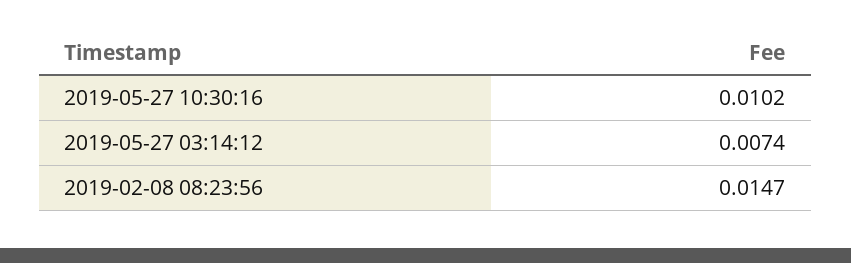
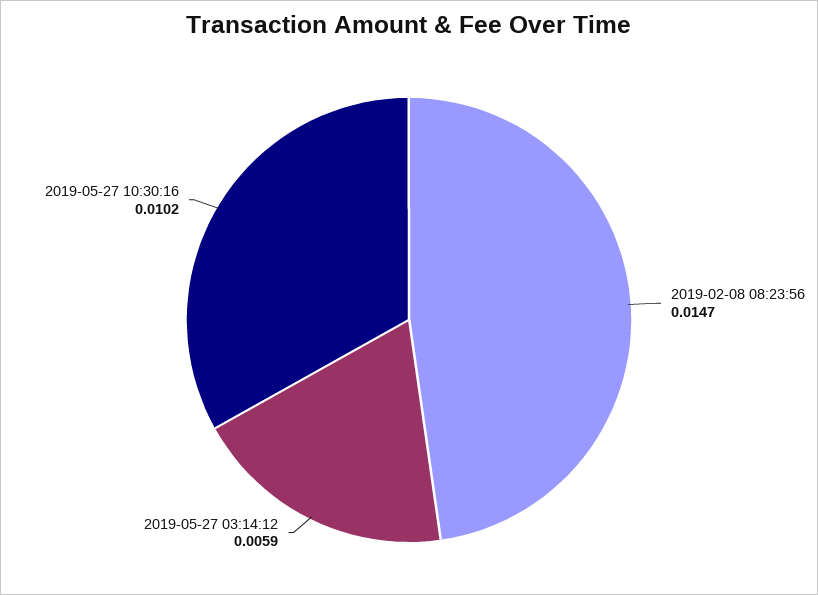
2019-05-27 03:14:12: 0.0074 -> 0.0059

